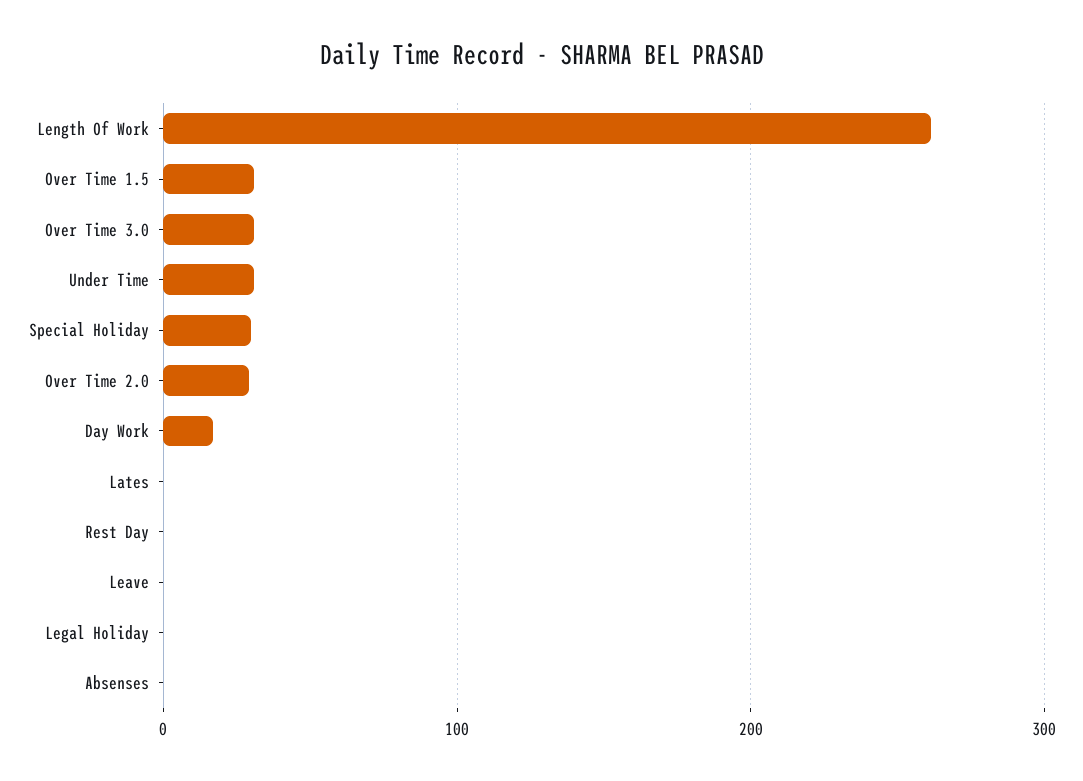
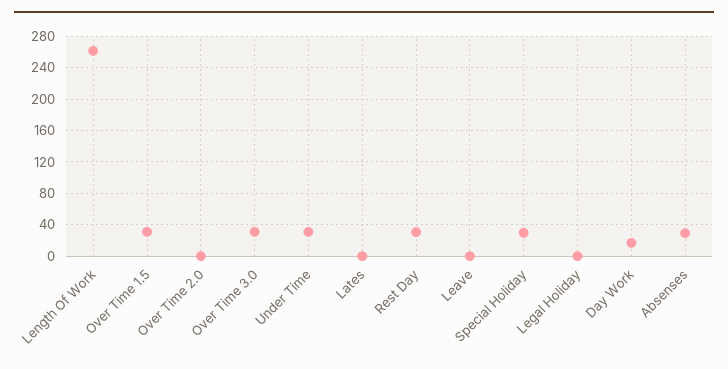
Over Time 2.0: 30 -> 0
Rest Day: 0 -> 30
Absenses: 0 -> 30

